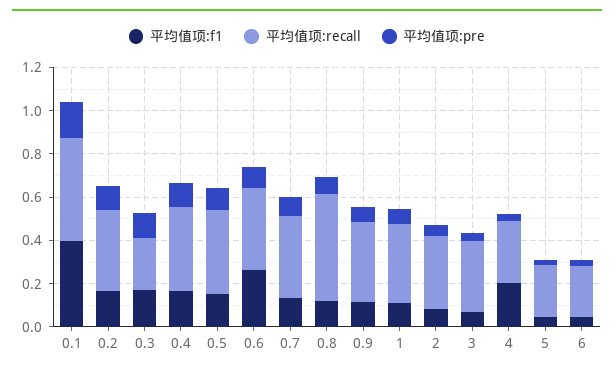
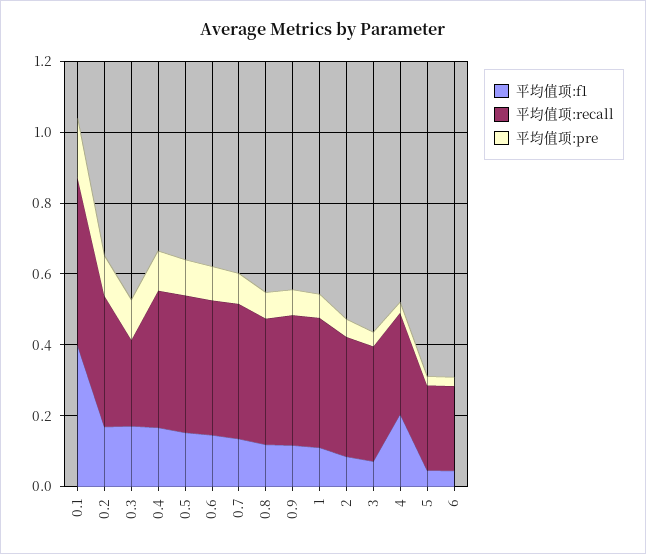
平均值项:f1, 0.6: 0.25 -> 0.15
平均值项:recall, 0.8: 0.5 -> 0.35

